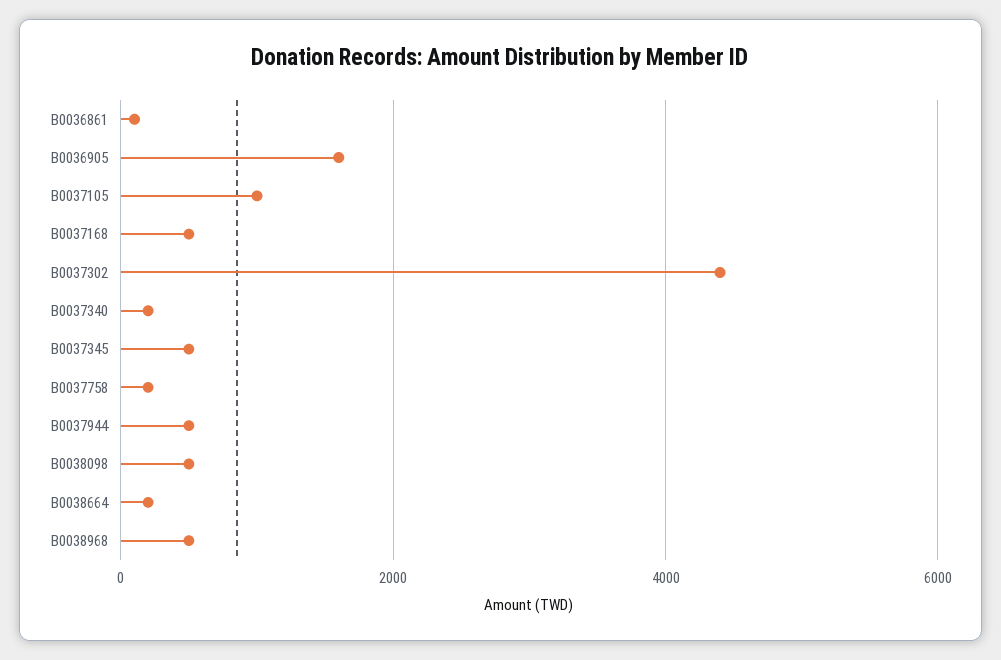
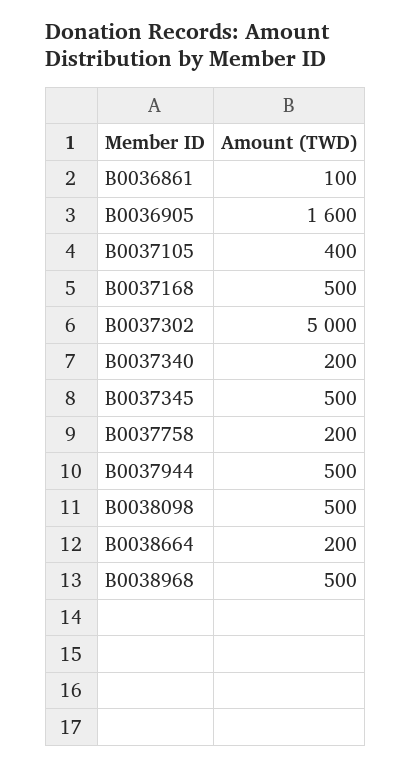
B0037105: 1000 -> 400
B0037302: 4400 -> 5000

